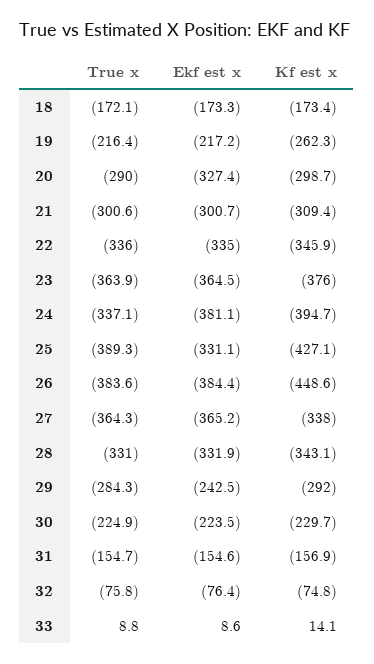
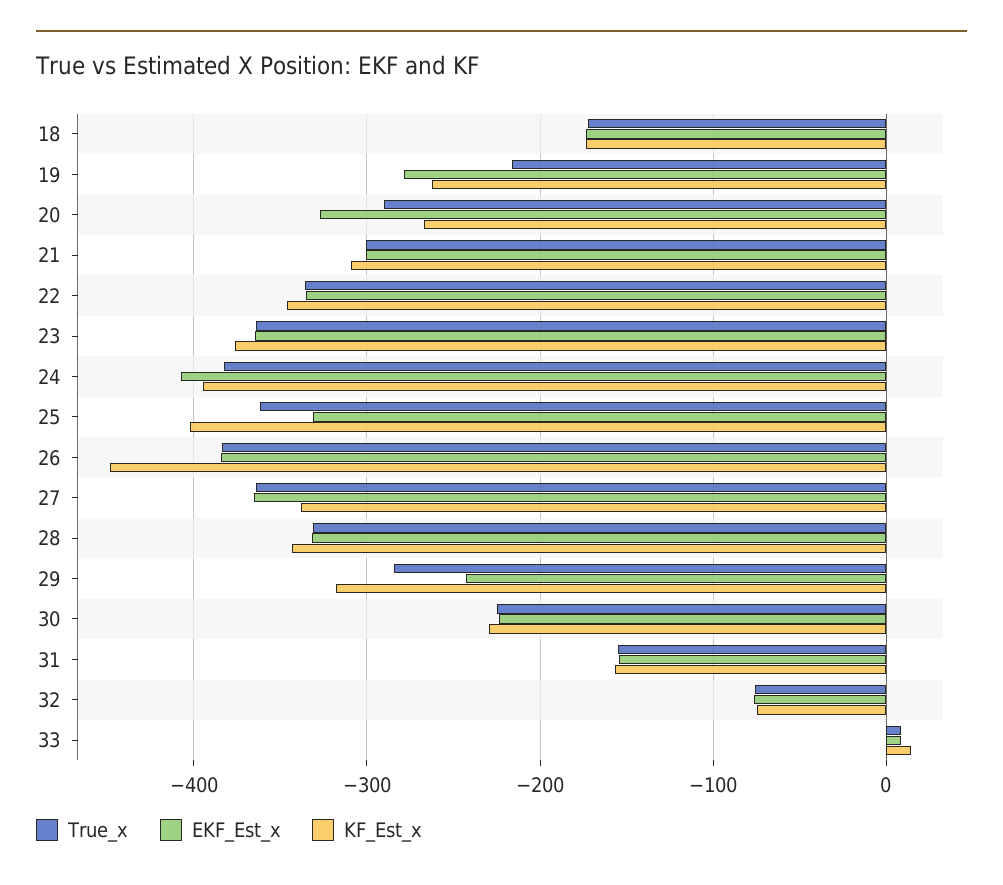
Ekf est x, 19: -217.2 -> -280
Kf est x, 20: -298.7 -> -270
True x, 24: -337.1 -> -380
Ekf est x, 24: -381.1 -> -410
True x, 25: -389.3 -> -360
Kf est x, 25: -427.1 -> -400
Kf est x, 29: -292 -> -320

